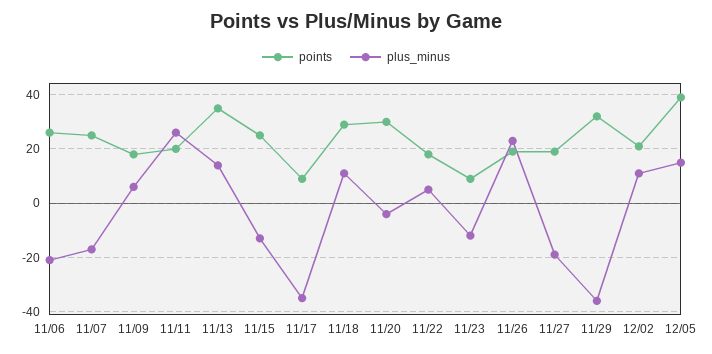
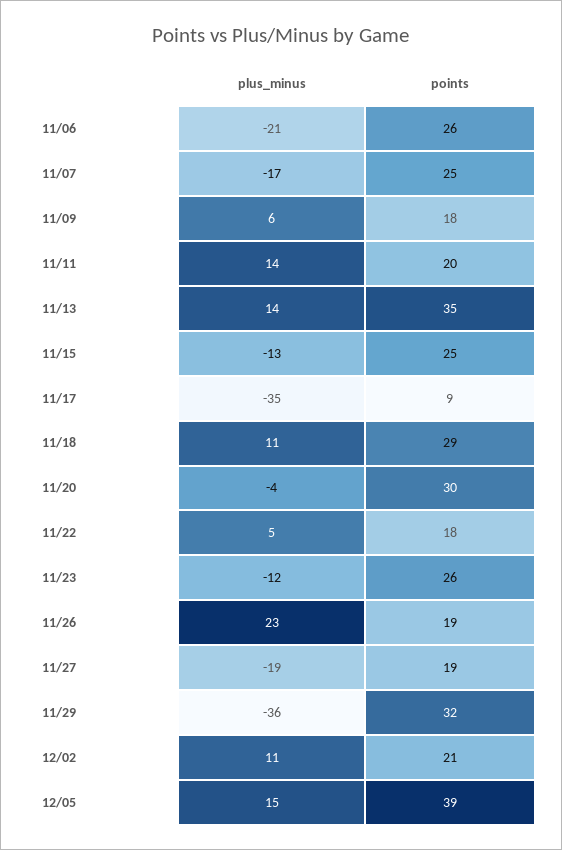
plus_minus, 11/11: 25 -> 14
points, 11/23: 10 -> 26

